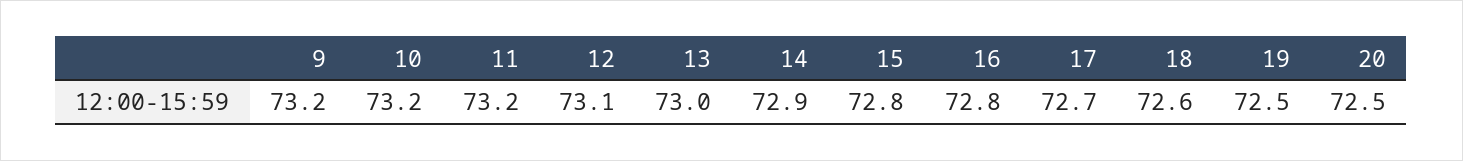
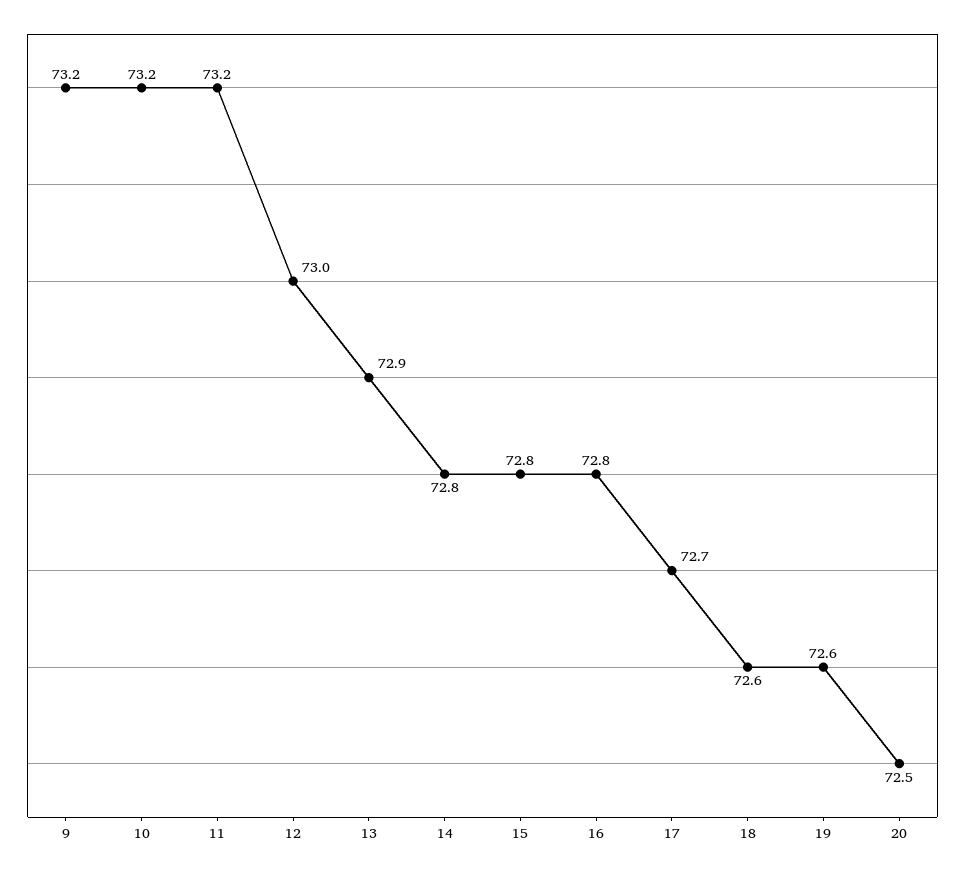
12: 73.1 -> 73
13: 73 -> 72.9
14: 72.9 -> 72.8
19: 72.5 -> 72.6

